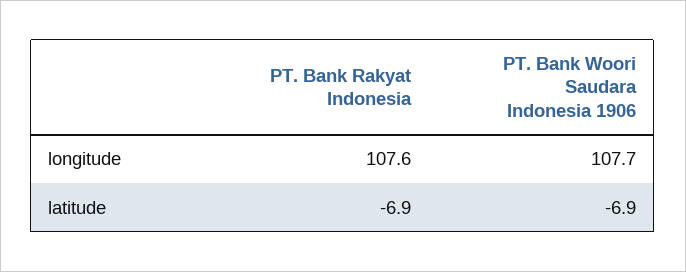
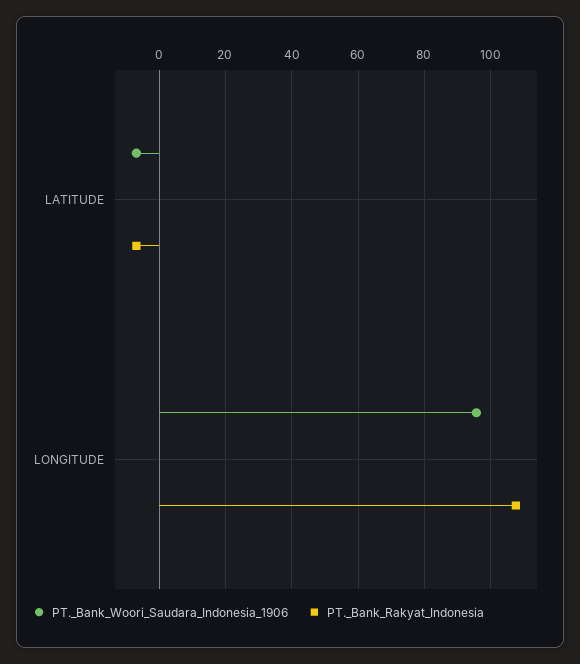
PT. Bank Woori Saudara Indonesia 1906, longitude: 107.7 -> 96

